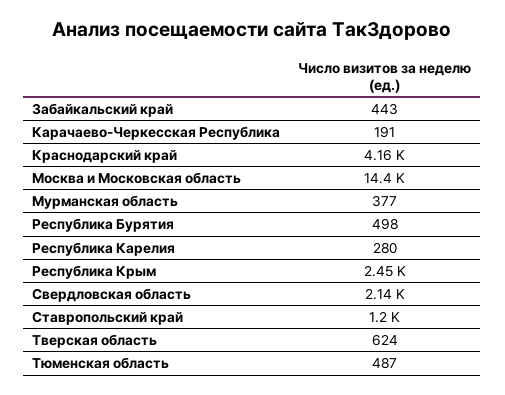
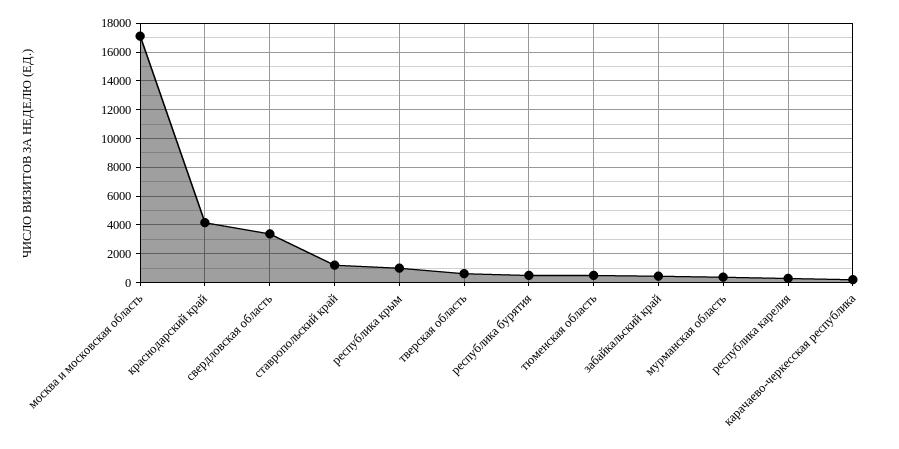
Москва и Московская область: 14400 -> 17000
Республика Крым: 2450 -> 1000
Свердловская область: 2140 -> 3500

